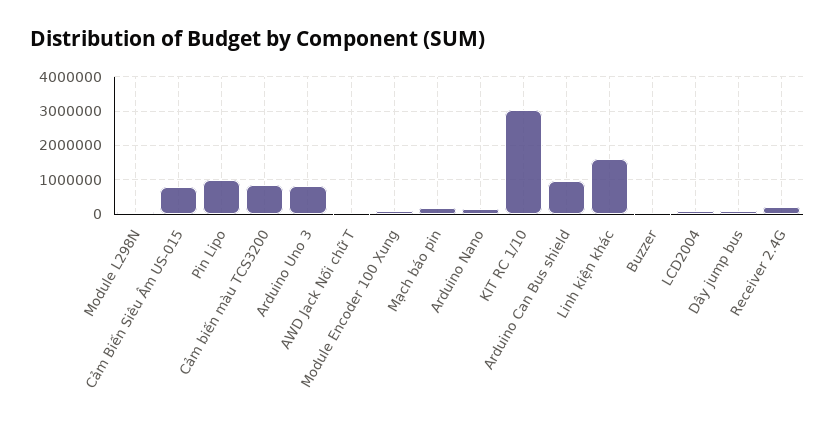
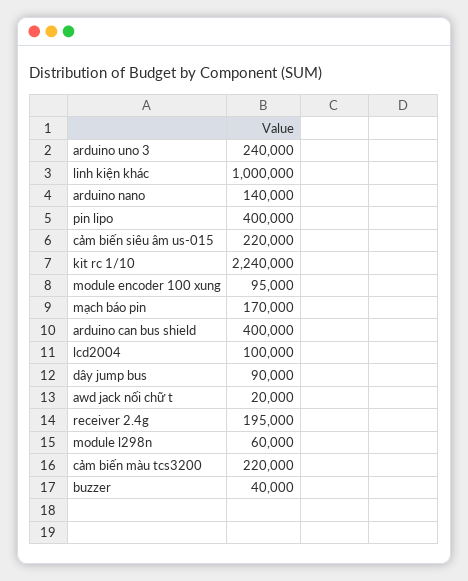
Cảm Biến Siêu Âm US-015: 800000 -> 220000
Pin Lipo: 1000000 -> 400000
Cảm biến màu TCS3200: 800000 -> 220000
Arduino Uno 3: 800000 -> 240000
KIT RC 1/10: 3000000 -> 2240000
Arduino Can Bus shield: 1000000 -> 400000
Linh kiện khác: 1600000 -> 1000000

